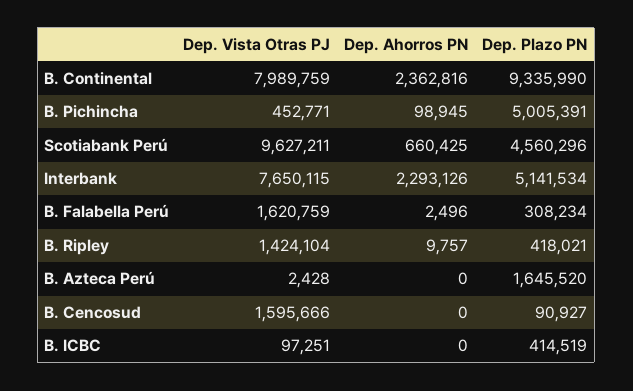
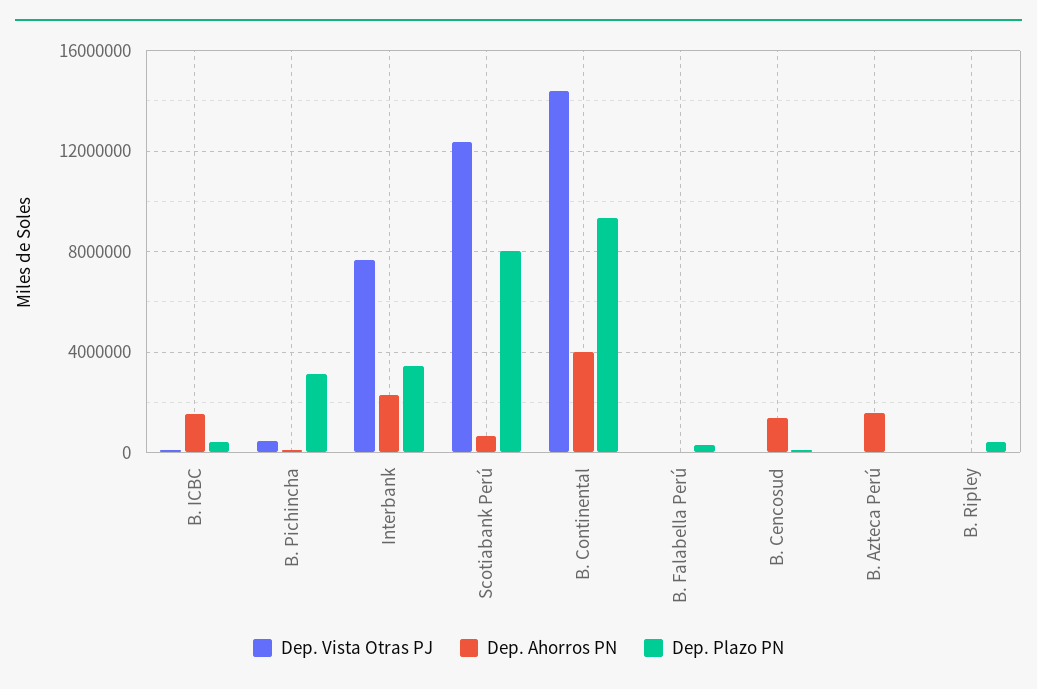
Dep. Vista Otras PJ, B. Continental: 7989759 -> 14500000
Dep. Ahorros PN, B. Continental: 2362816 -> 4000000
Dep. Plazo PN, B. Pichincha: 5005391 -> 3000000
Dep. Vista Otras PJ, Scotiabank Perú: 9627211 -> 12500000
Dep. Plazo PN, Scotiabank Perú: 4560296 -> 8000000
Dep. Plazo PN, Interbank: 5141534 -> 3500000
Dep. Vista Otras PJ, B. Falabella Perú: 1620759 -> 0
Dep. Vista Otras PJ, B. Ripley: 1424104 -> 0
Dep. Ahorros PN, B. Azteca Perú: 0 -> 1500000
Dep. Plazo PN, B. Azteca Perú: 1645520 -> 0
Dep. Vista Otras PJ, B. Cencosud: 1595666 -> 0
Dep. Ahorros PN, B. Cencosud: 0 -> 1500000
Dep. Ahorros PN, B. ICBC: 0 -> 1500000

